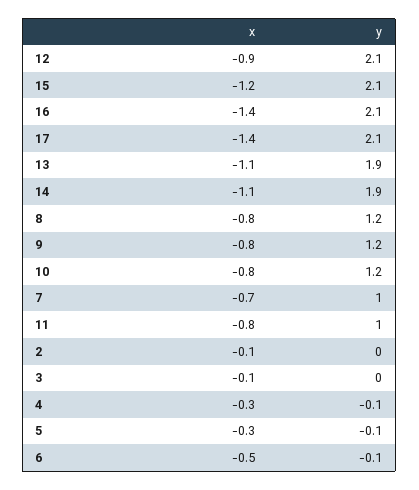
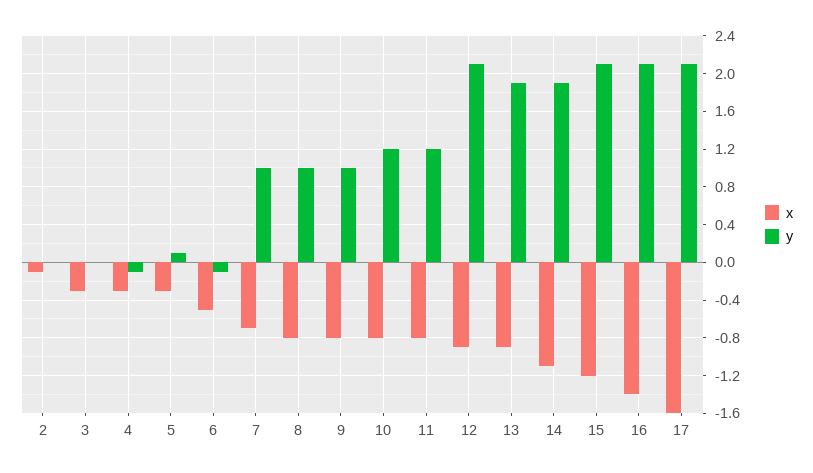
x, 17: -1.4 -> -1.6
x, 13: -1.1 -> -0.9
y, 8: 1.2 -> 1
y, 9: 1.2 -> 1
y, 11: 1 -> 1.2
x, 3: -0.1 -> -0.3
y, 5: -0.1 -> 0.1

